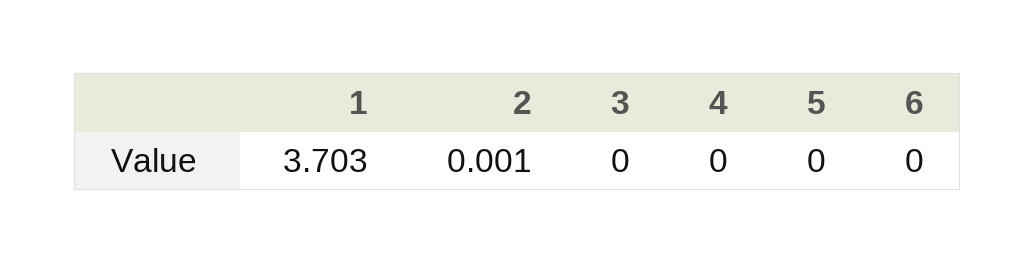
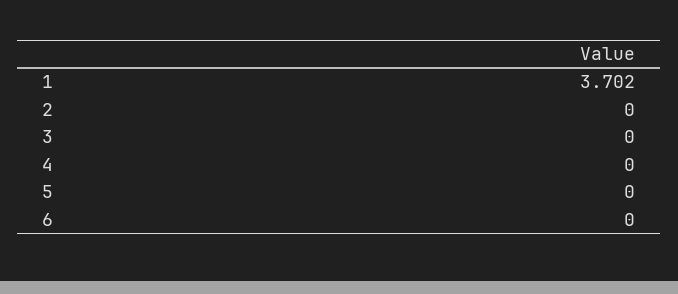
1: 3.703 -> 3.702
2: 0.001 -> 0

